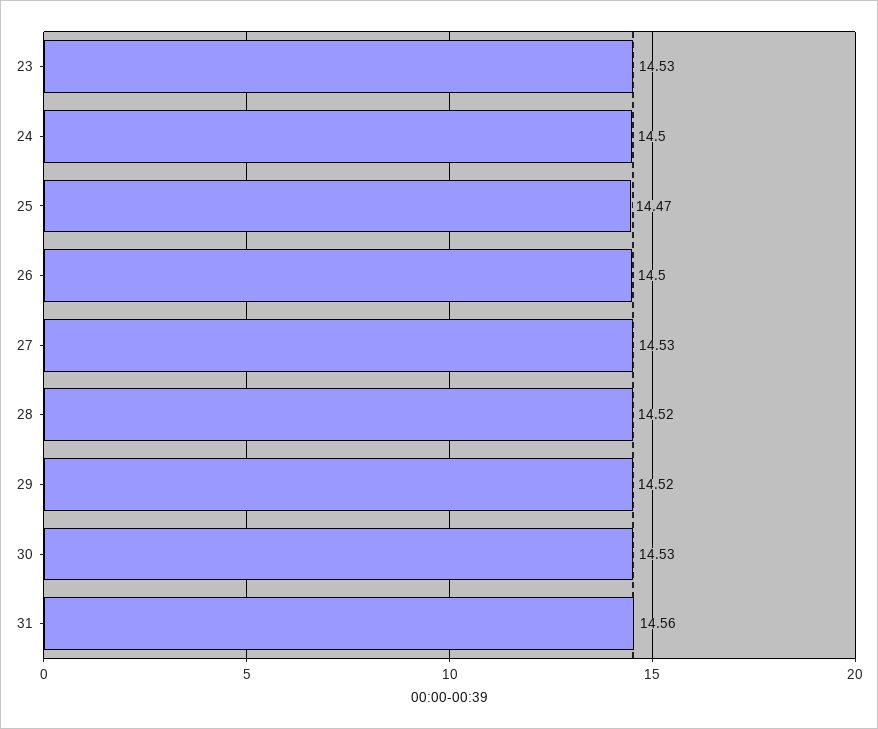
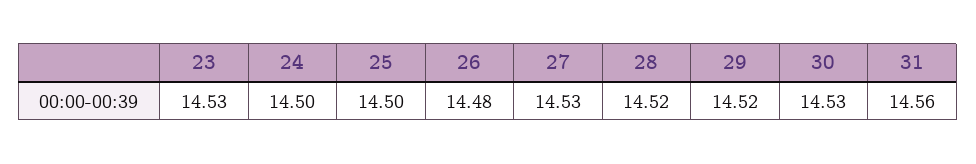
25: 14.47 -> 14.5
26: 14.5 -> 14.48

